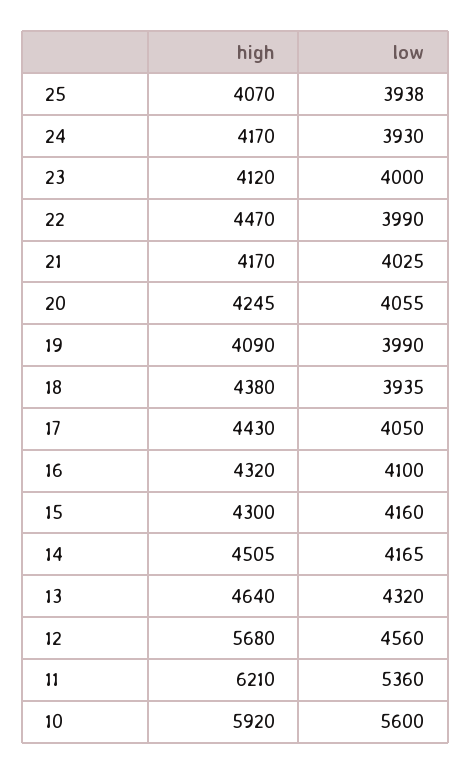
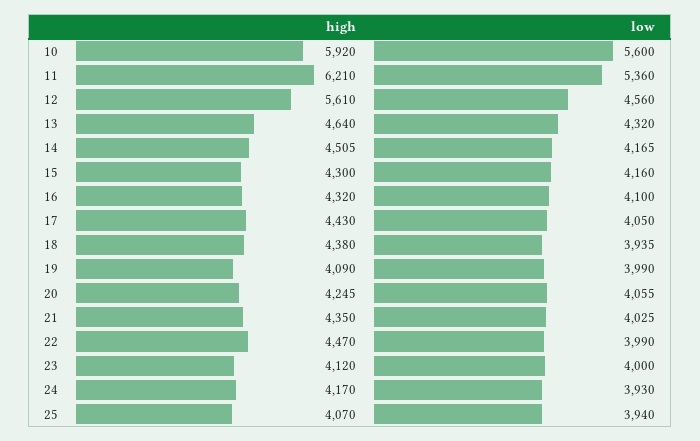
low, 25: 3938 -> 3940
high, 21: 4170 -> 4350
high, 12: 5680 -> 5610

